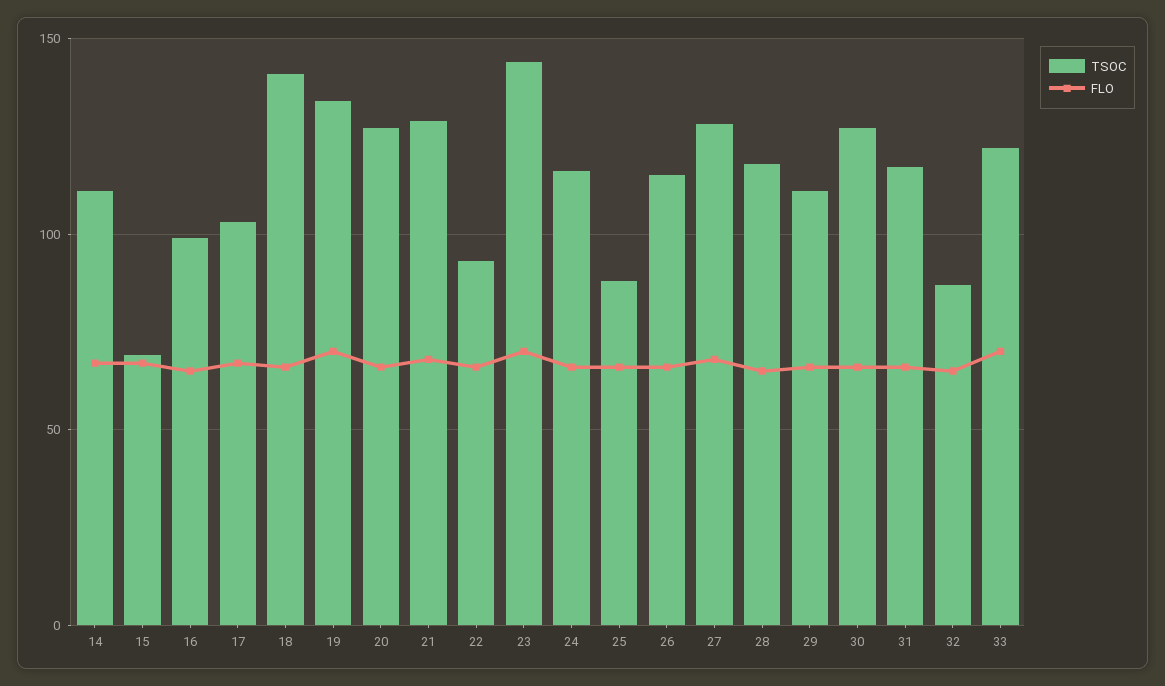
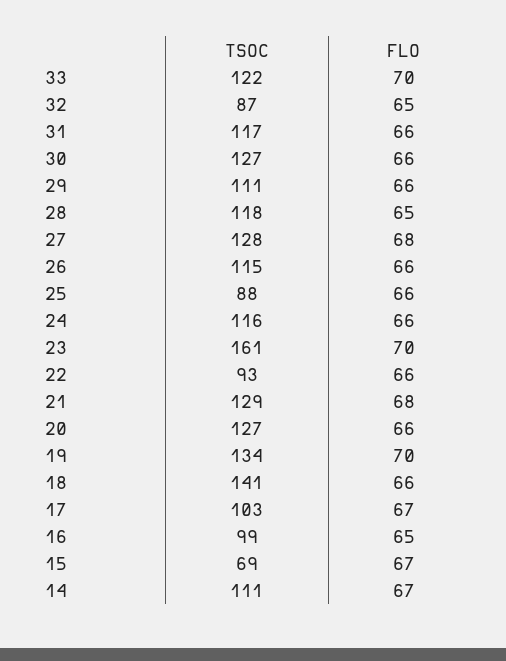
TSOC, 23: 145 -> 161

